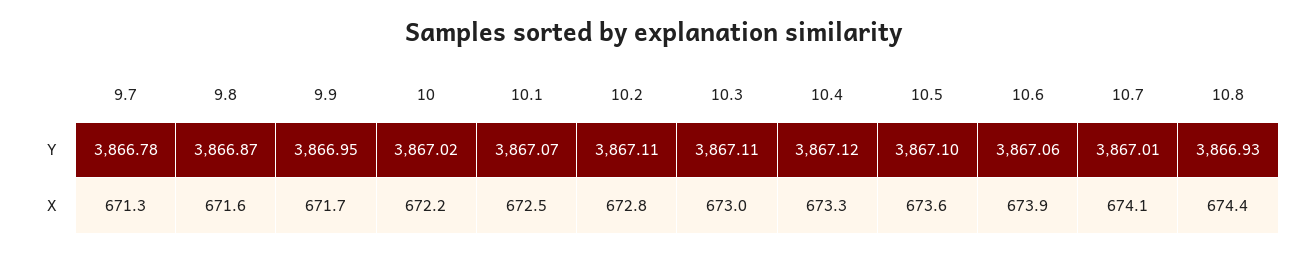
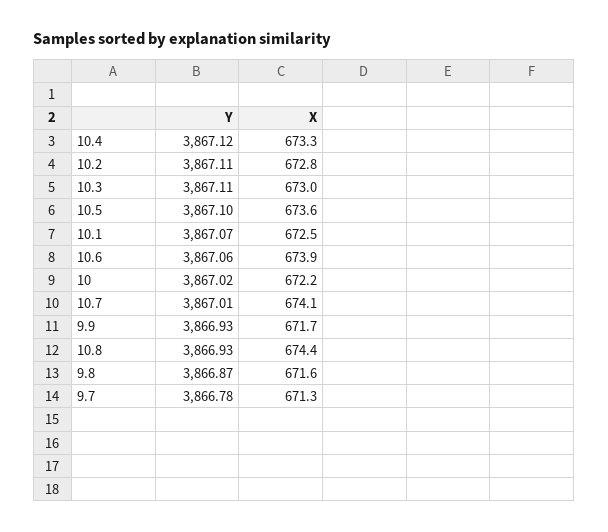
9.9, Y: 3866.95 -> 3866.93

